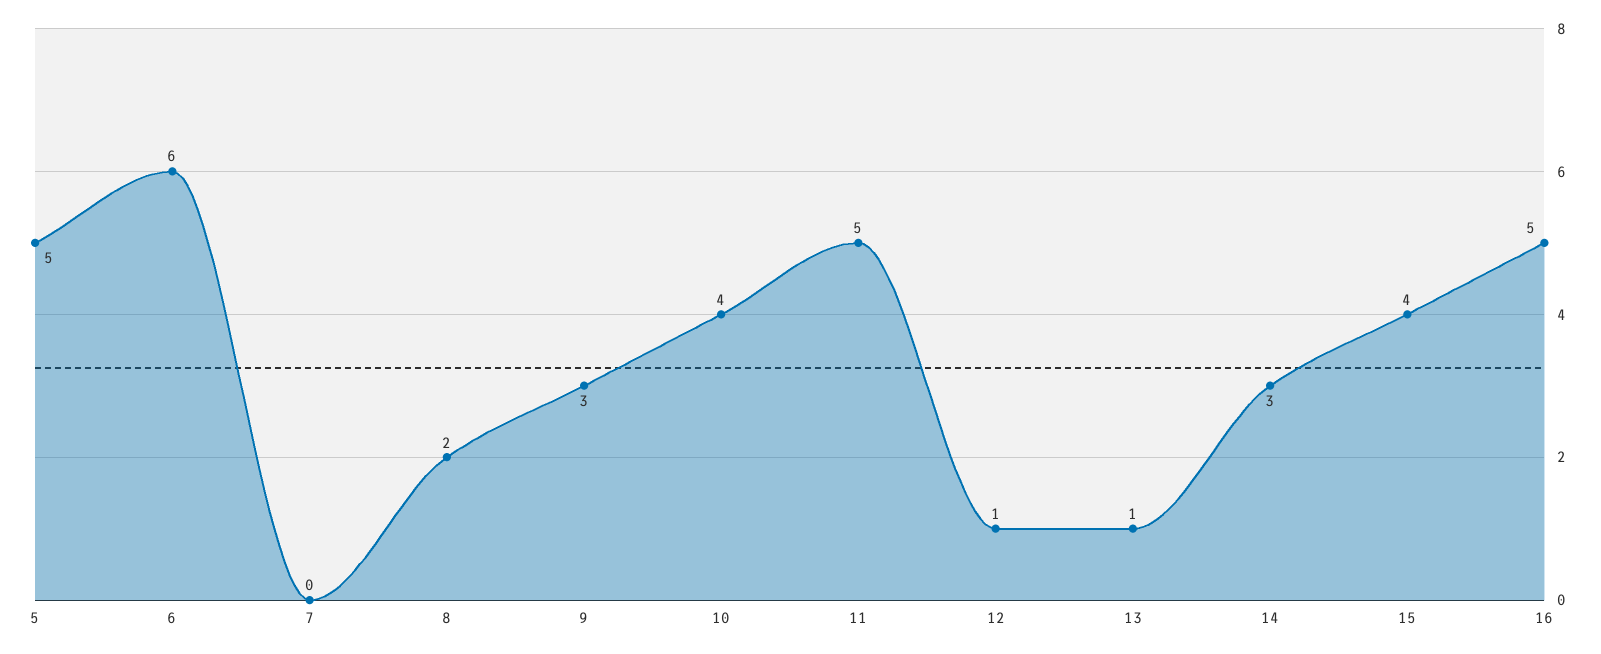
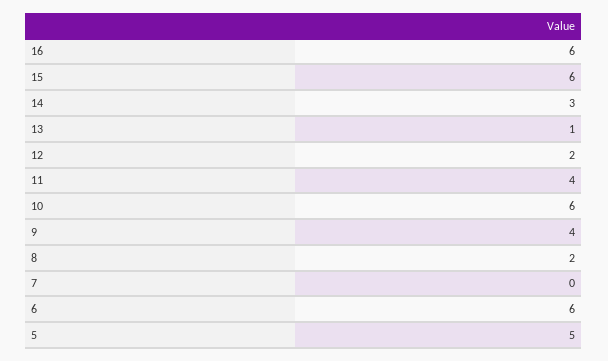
9: 3 -> 4
10: 4 -> 6
11: 5 -> 4
12: 1 -> 2
15: 4 -> 6
16: 5 -> 6

